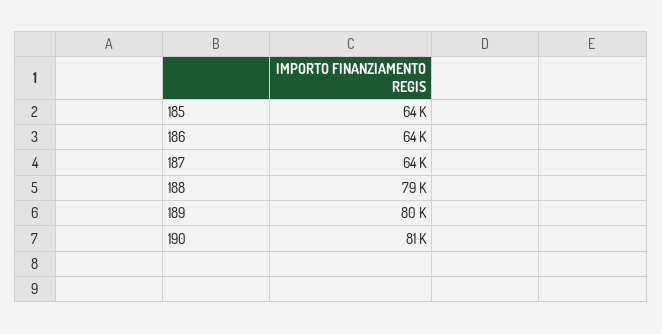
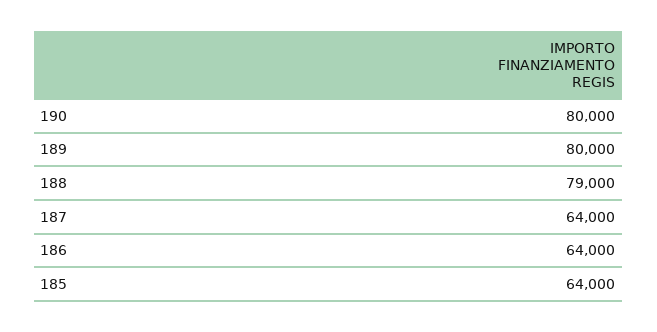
190: 81000 -> 80000

